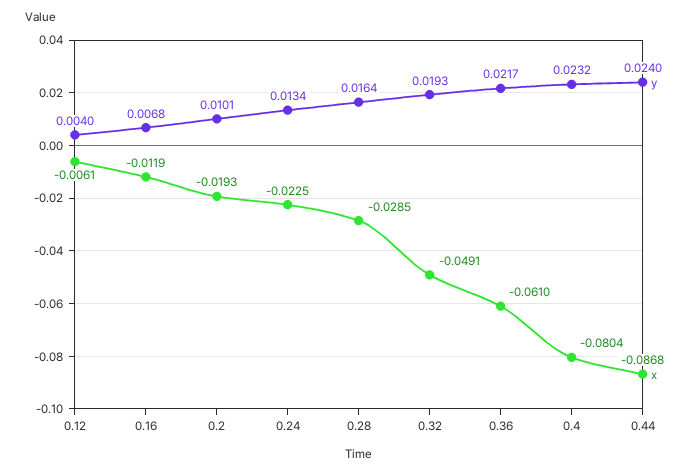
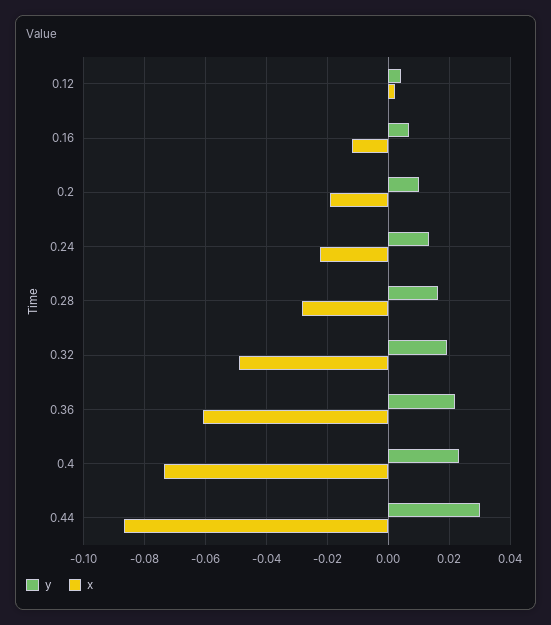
x, 0.12: -0.0061 -> 0.002
x, 0.4: -0.0804 -> -0.074
y, 0.44: 0.024 -> 0.03

